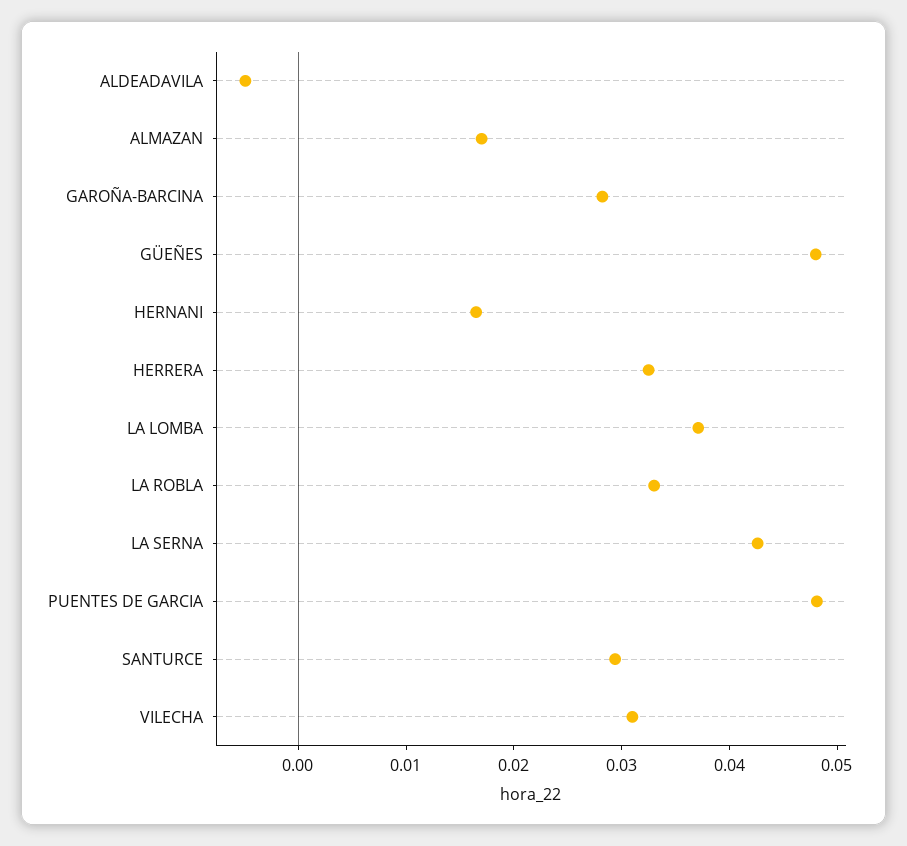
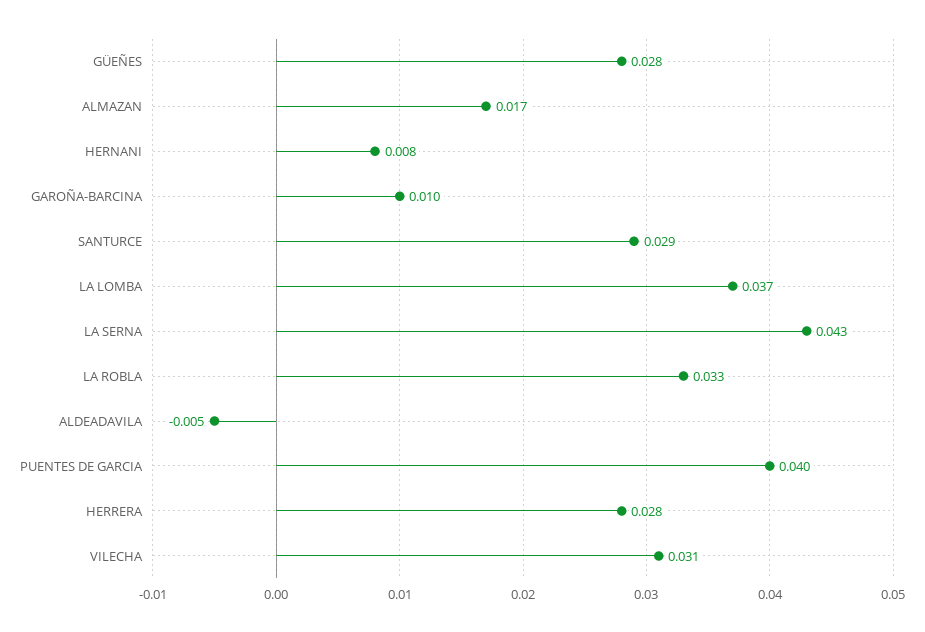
GAROÑA-BARCINA: 0.028 -> 0.01
GÜEÑES: 0.048 -> 0.028
HERNANI: 0.016 -> 0.008
HERRERA: 0.032 -> 0.028
PUENTES DE GARCIA: 0.048 -> 0.04

